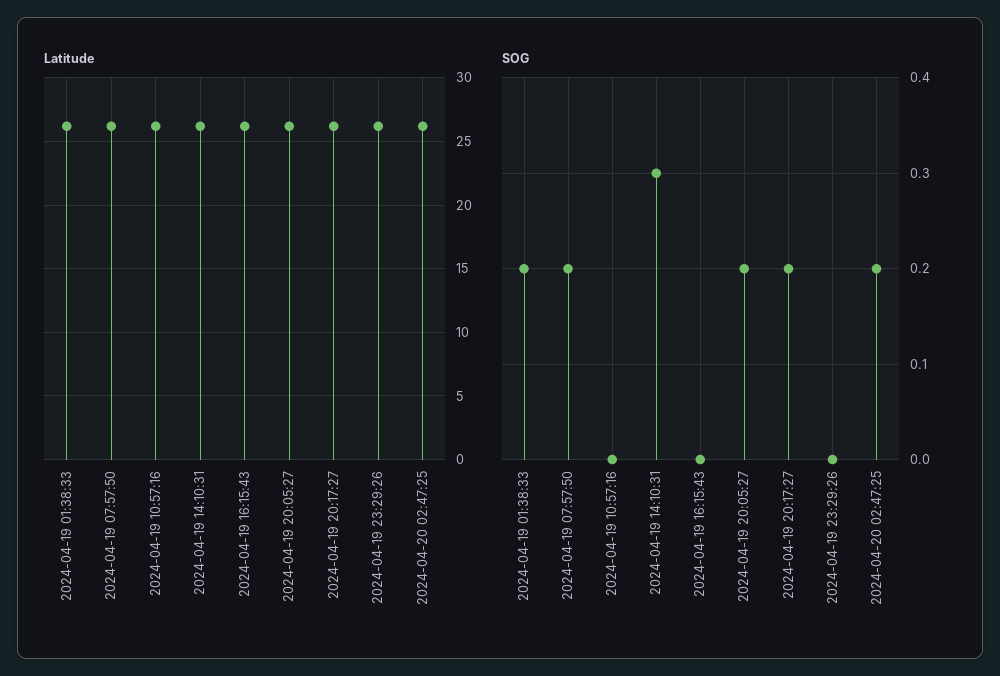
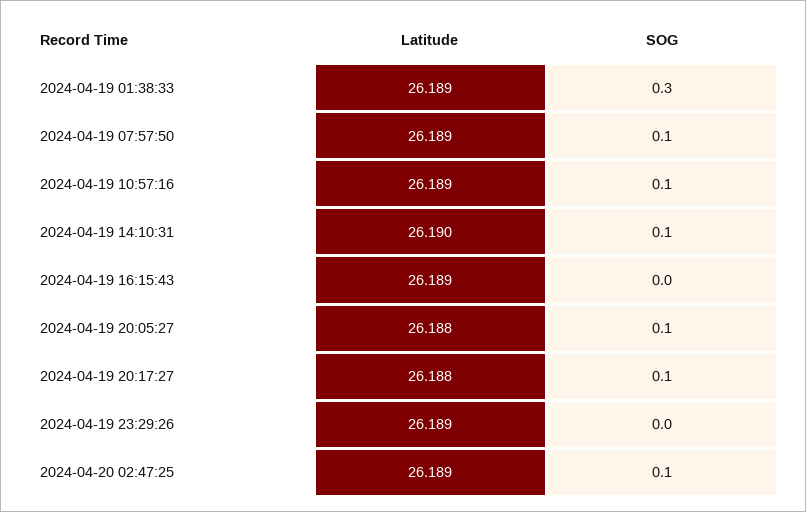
SOG, 2024-04-19 01:38:33: 0.2 -> 0.3
SOG, 2024-04-19 07:57:50: 0.2 -> 0.1
SOG, 2024-04-19 10:57:16: 0 -> 0.1
SOG, 2024-04-19 14:10:31: 0.3 -> 0.1
SOG, 2024-04-19 20:05:27: 0.2 -> 0.1
SOG, 2024-04-19 20:17:27: 0.2 -> 0.1
SOG, 2024-04-20 02:47:25: 0.2 -> 0.1

